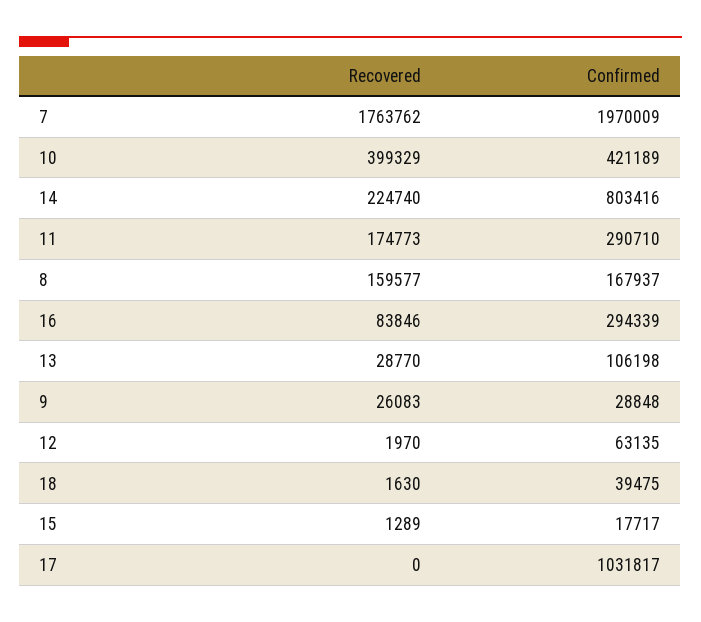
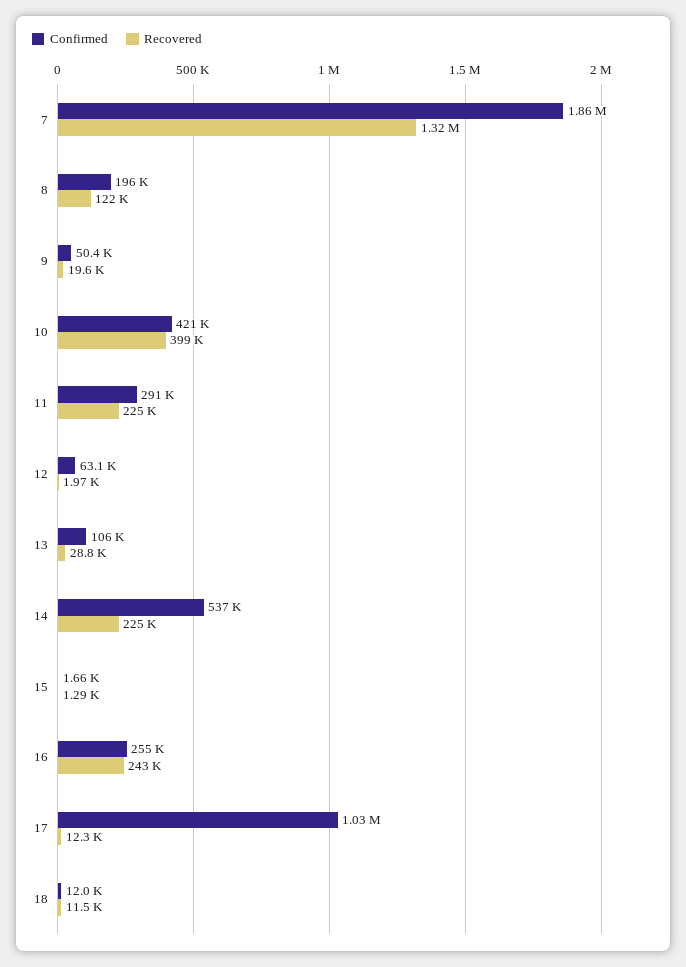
Recovered, 7: 1763762 -> 1320000
Confirmed, 7: 1970009 -> 1860000
Confirmed, 14: 803416 -> 537000
Recovered, 11: 174773 -> 225000
Recovered, 8: 159577 -> 122000
Confirmed, 8: 167937 -> 196000
Recovered, 16: 83846 -> 243000
Confirmed, 16: 294339 -> 255000
Recovered, 9: 26083 -> 19600
Confirmed, 9: 28848 -> 50400
Recovered, 18: 1630 -> 11500
Confirmed, 18: 39475 -> 12000
Confirmed, 15: 17717 -> 1660
Recovered, 17: 0 -> 12300

